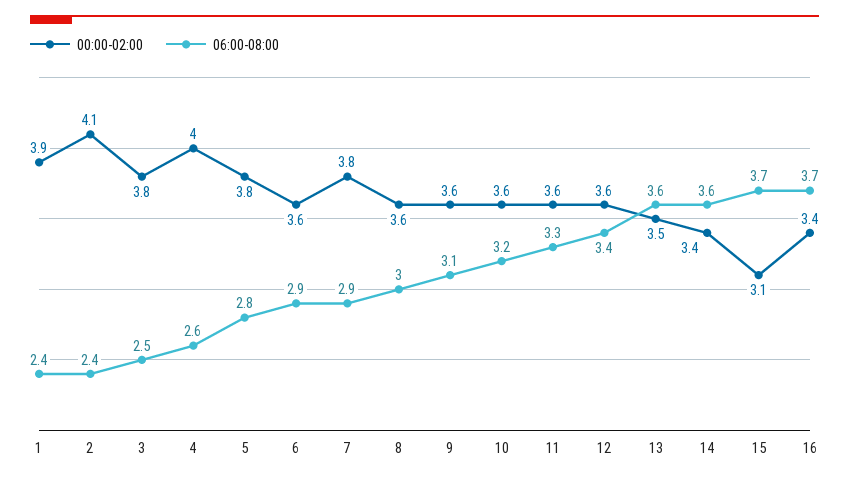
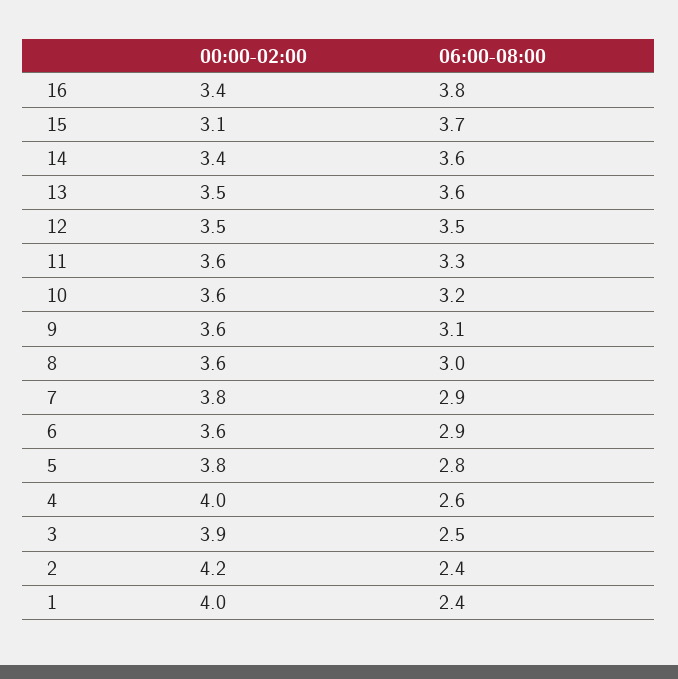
00:00-02:00, 1: 3.9 -> 4
00:00-02:00, 2: 4.1 -> 4.2
00:00-02:00, 3: 3.8 -> 3.9
00:00-02:00, 12: 3.6 -> 3.5
06:00-08:00, 12: 3.4 -> 3.5
06:00-08:00, 16: 3.7 -> 3.8

